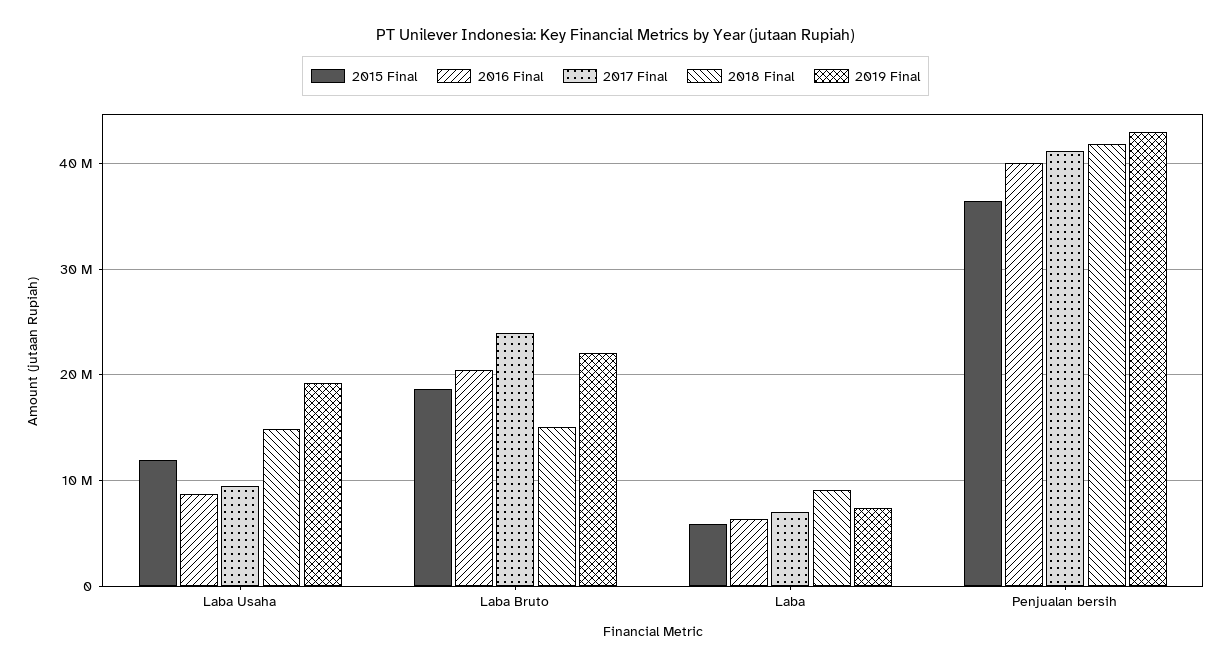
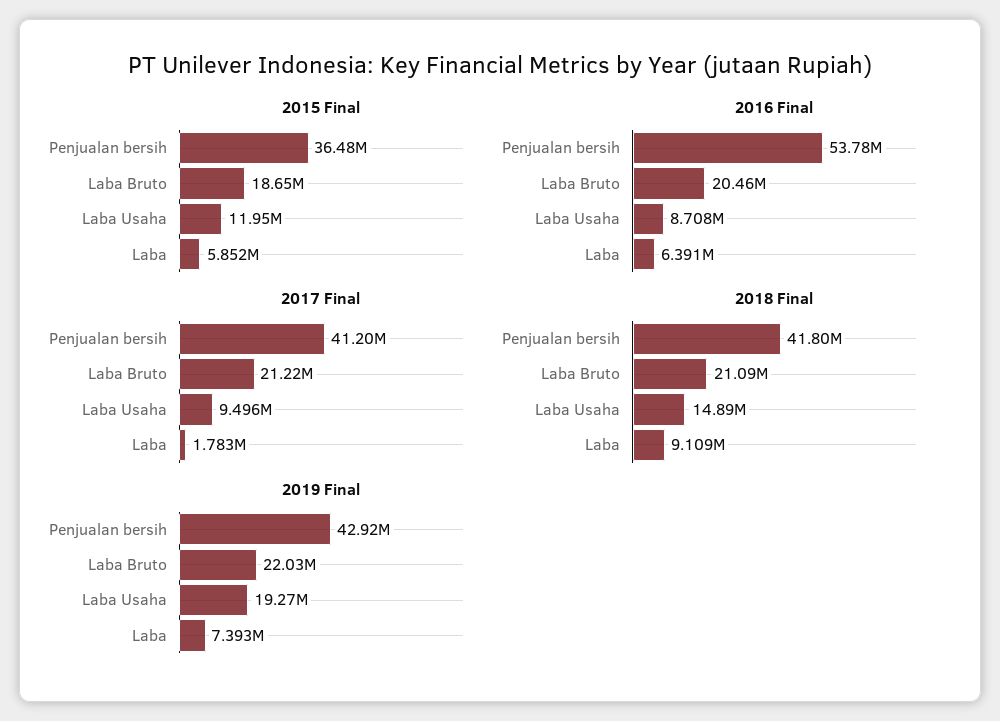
2017 Final, Laba Bruto: 24000000 -> 21220000
2018 Final, Laba Bruto: 15000000 -> 21090000
2017 Final, Laba: 7000000 -> 1783000
2016 Final, Penjualan bersih: 40000000 -> 53780000

